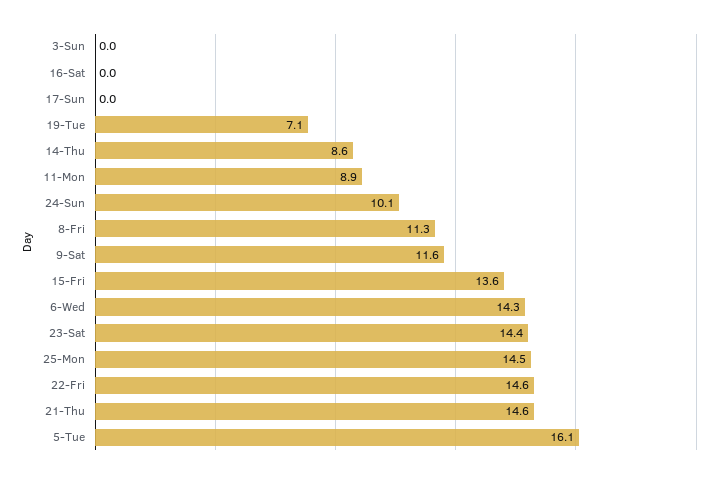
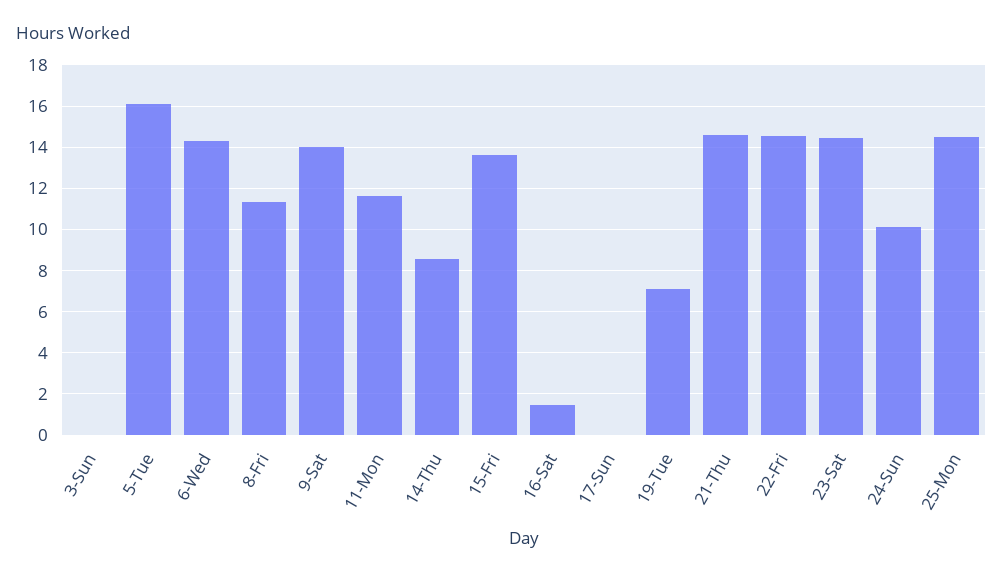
16-Sat: 0 -> 1.5
11-Mon: 8.9 -> 11.5
9-Sat: 11.6 -> 14

